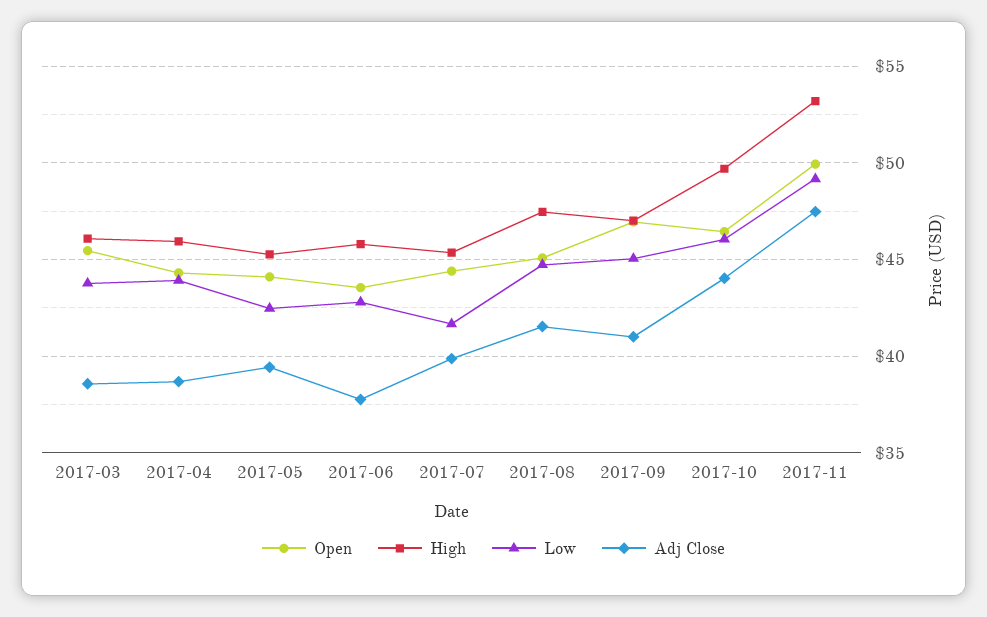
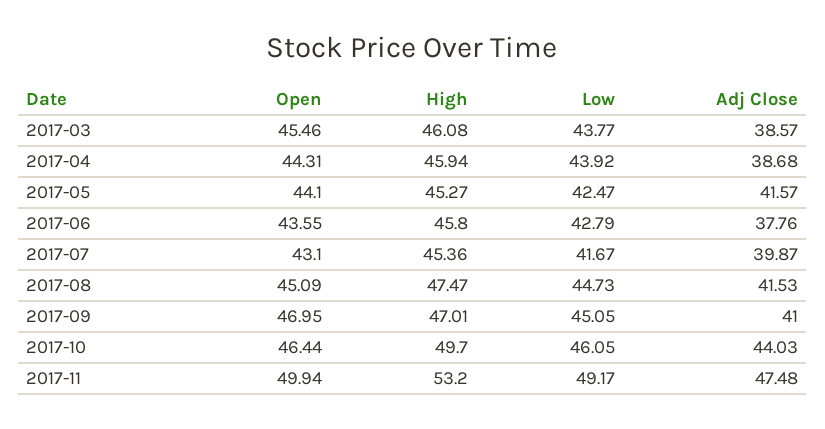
Adj Close, 2017-05: 39.5 -> 41.57
Open, 2017-07: 44.5 -> 43.1

